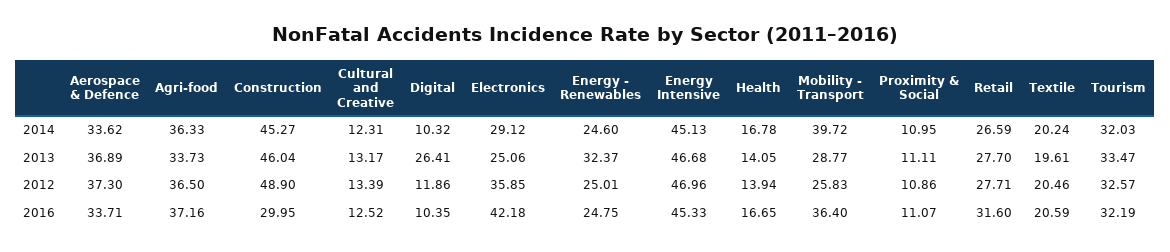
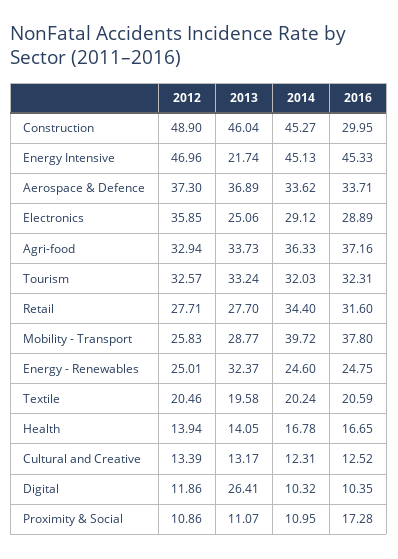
Retail, 2014: 26.59 -> 34.4
Energy Intensive, 2013: 46.68 -> 21.74
Proximity & Social, 2013: 11.11 -> 11.07
Textile, 2013: 19.61 -> 19.58
Tourism, 2013: 33.47 -> 33.24
Agri-food, 2012: 36.5 -> 32.94
Electronics, 2016: 42.18 -> 28.89
Mobility - Transport, 2016: 36.4 -> 37.8
Proximity & Social, 2016: 11.07 -> 17.28
Tourism, 2016: 32.19 -> 32.31

